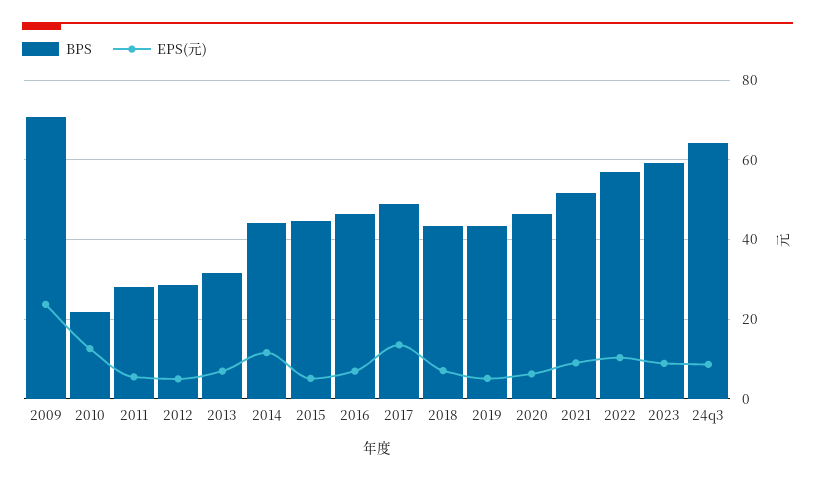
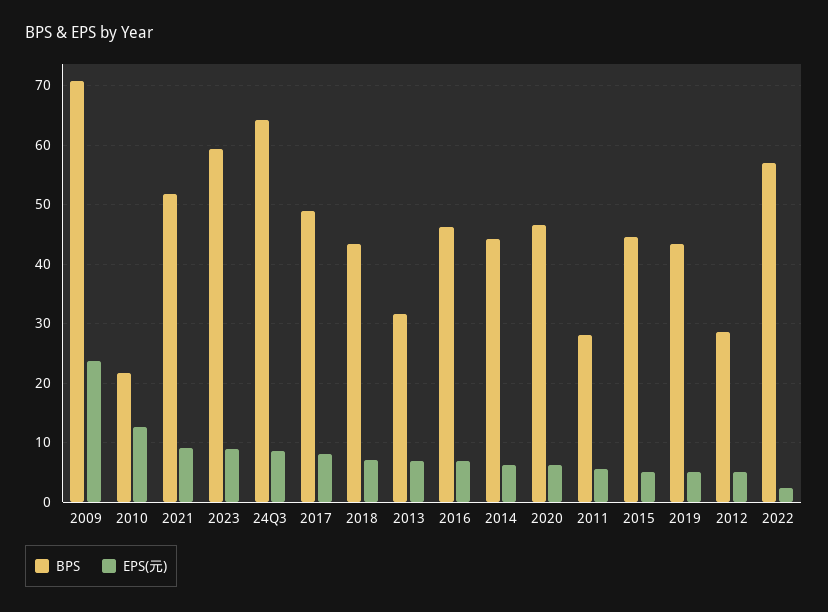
EPS(元), 2014: 12 -> 6
EPS(元), 2017: 14 -> 8
EPS(元), 2022: 10 -> 2

